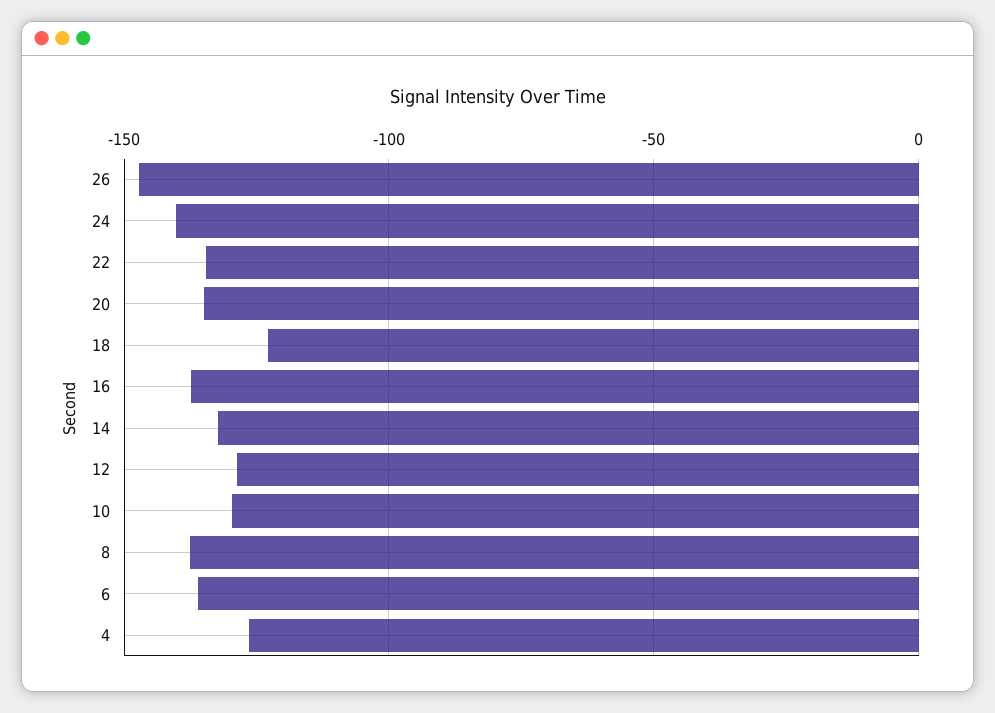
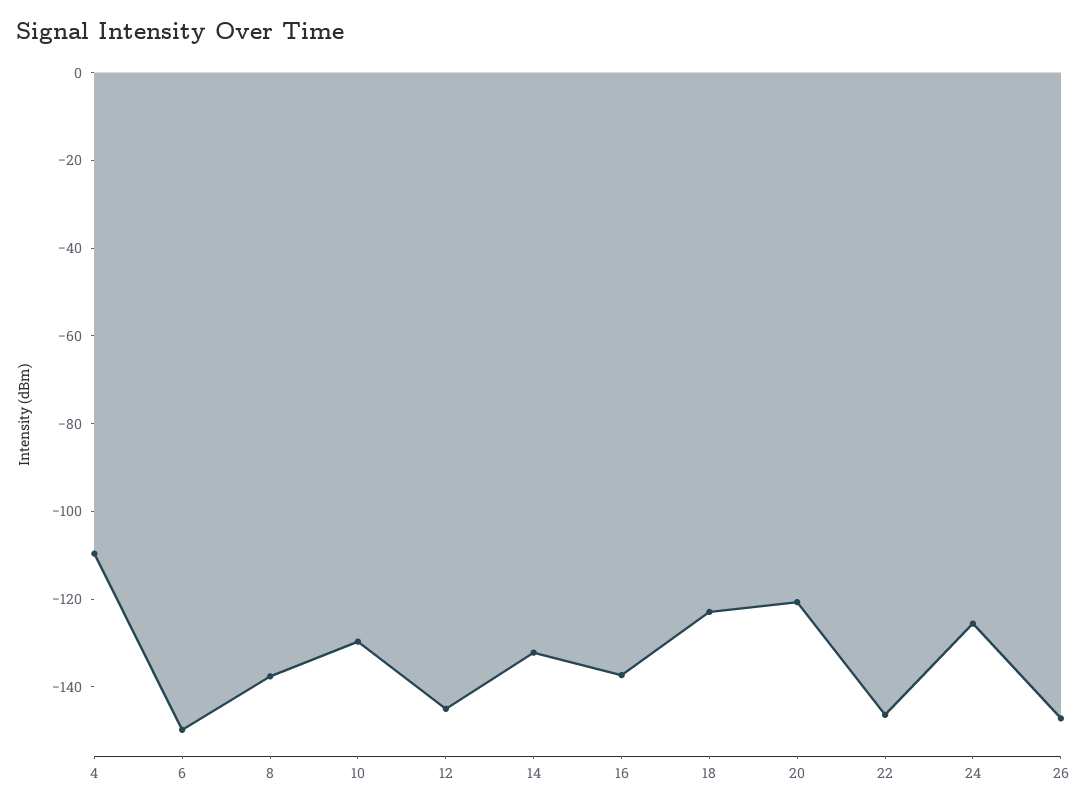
24: -140 -> -125
22: -135 -> -145
20: -135 -> -120
12: -130 -> -145
6: -135 -> -150
4: -125 -> -110

